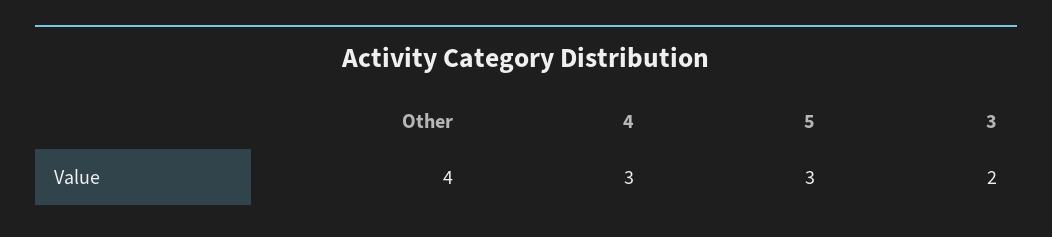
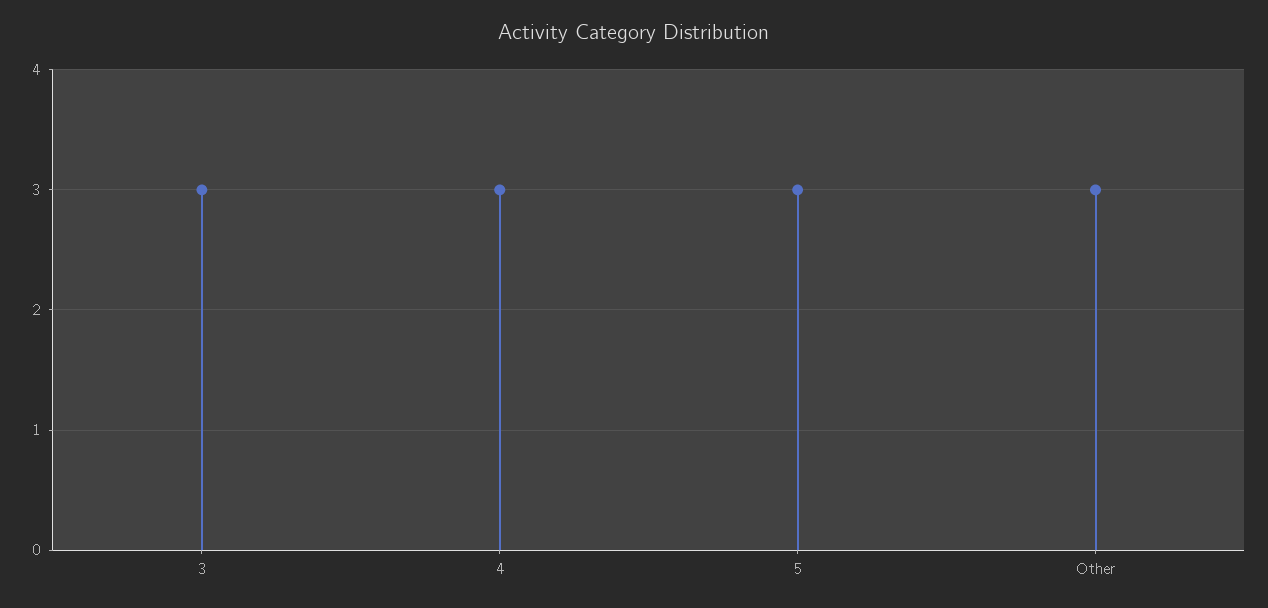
Other: 4 -> 3
3: 2 -> 3

